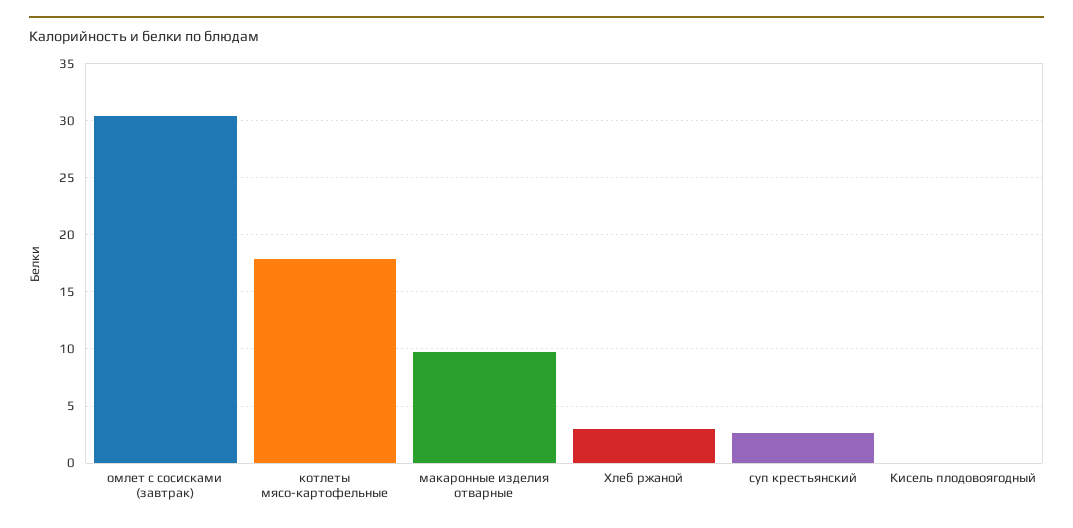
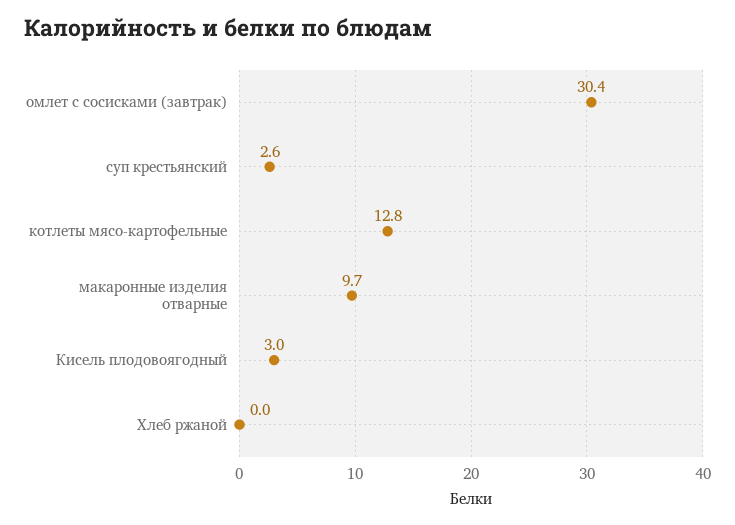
котлеты мясо-картофельные: 18 -> 12.8
Хлеб ржаной: 3 -> 0
Кисель плодовоягодный: 0 -> 3

